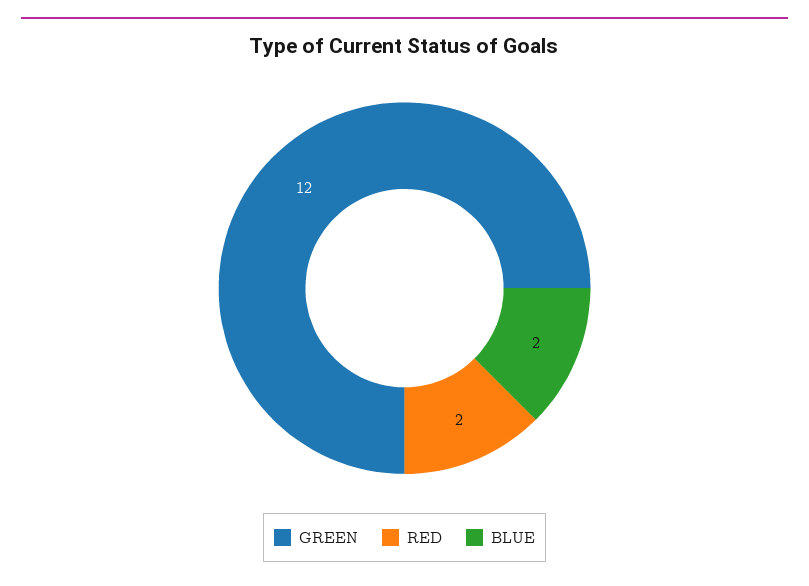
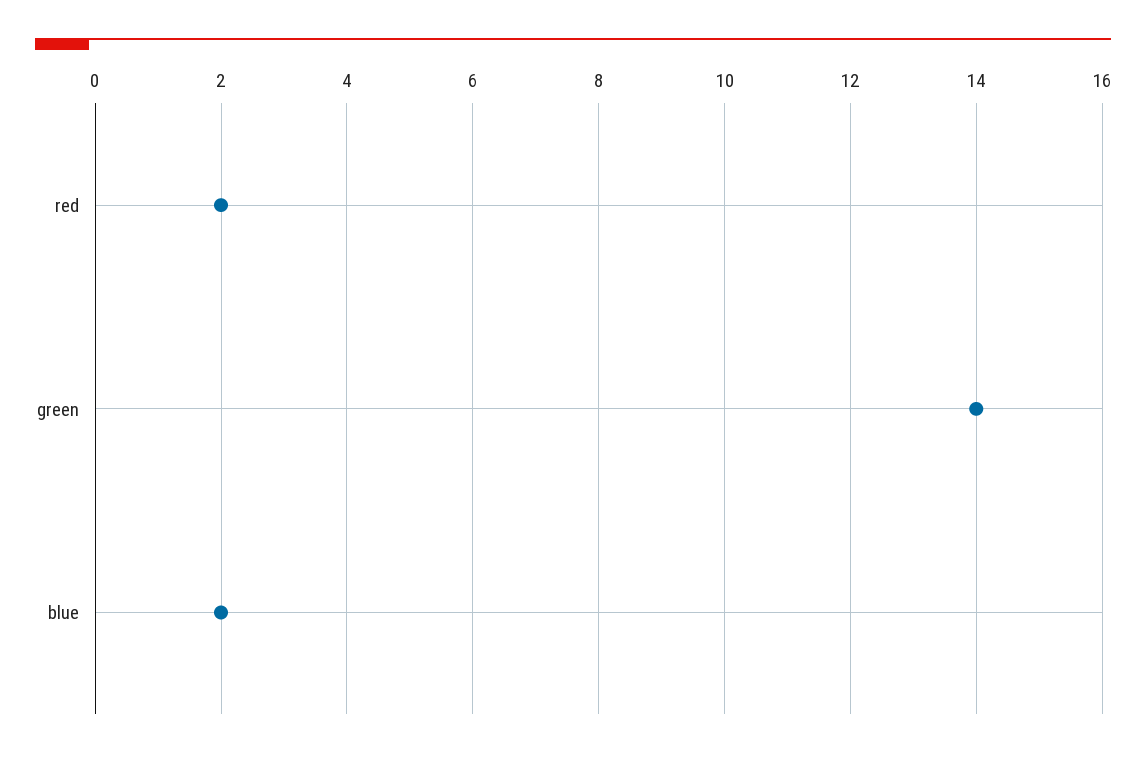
GREEN: 12 -> 14

